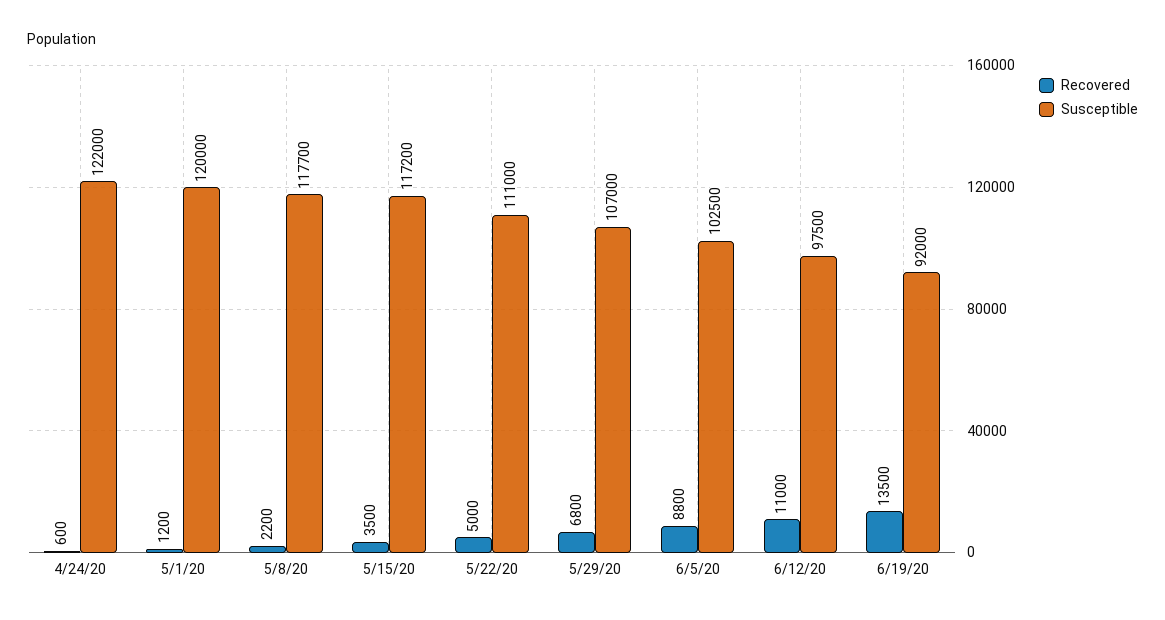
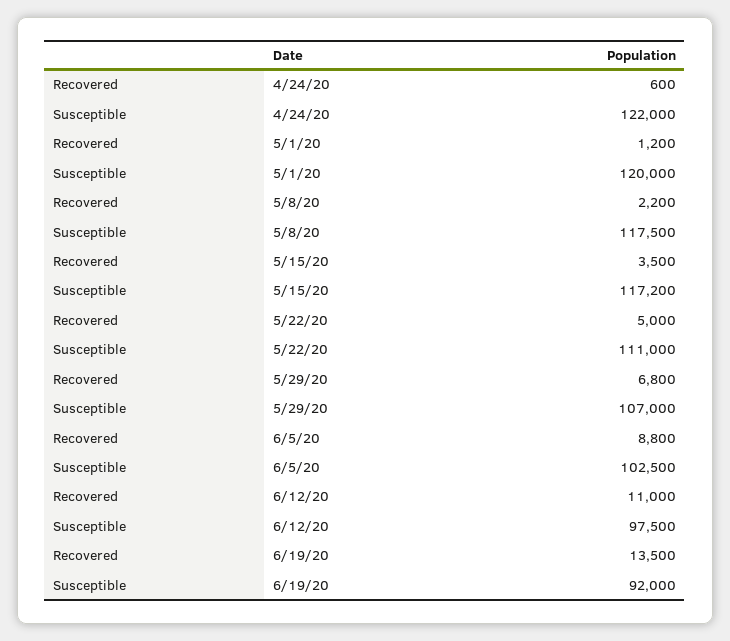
Susceptible, 5/8/20: 117700 -> 117500

